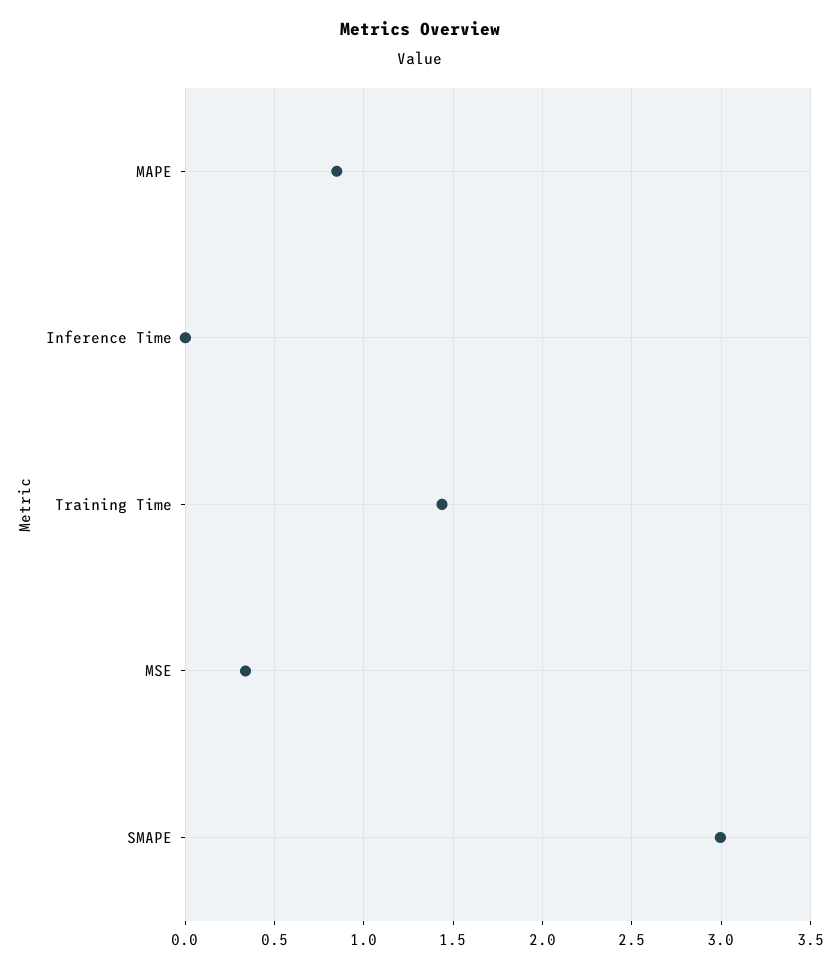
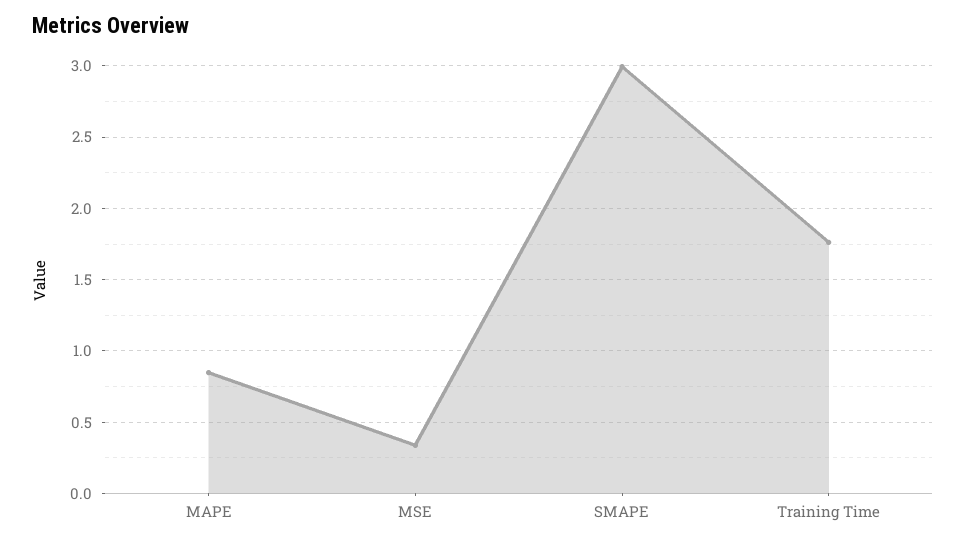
Inference Time: 0 -> none
Training Time: 1.45 -> 1.75

